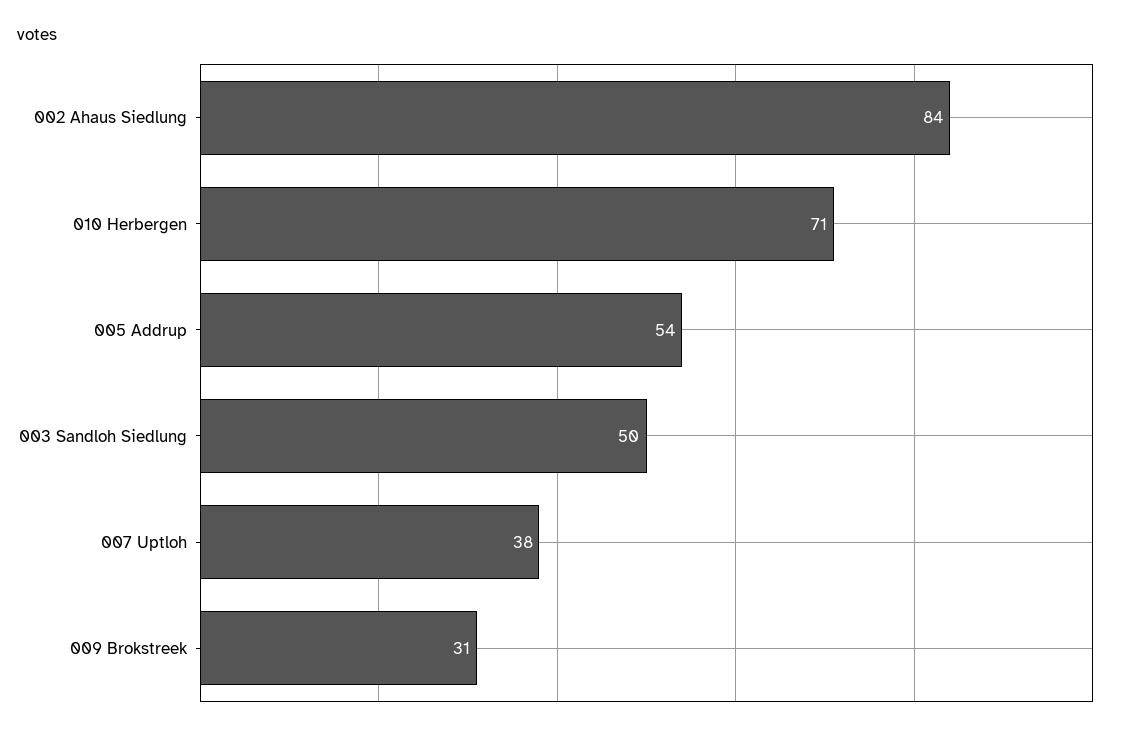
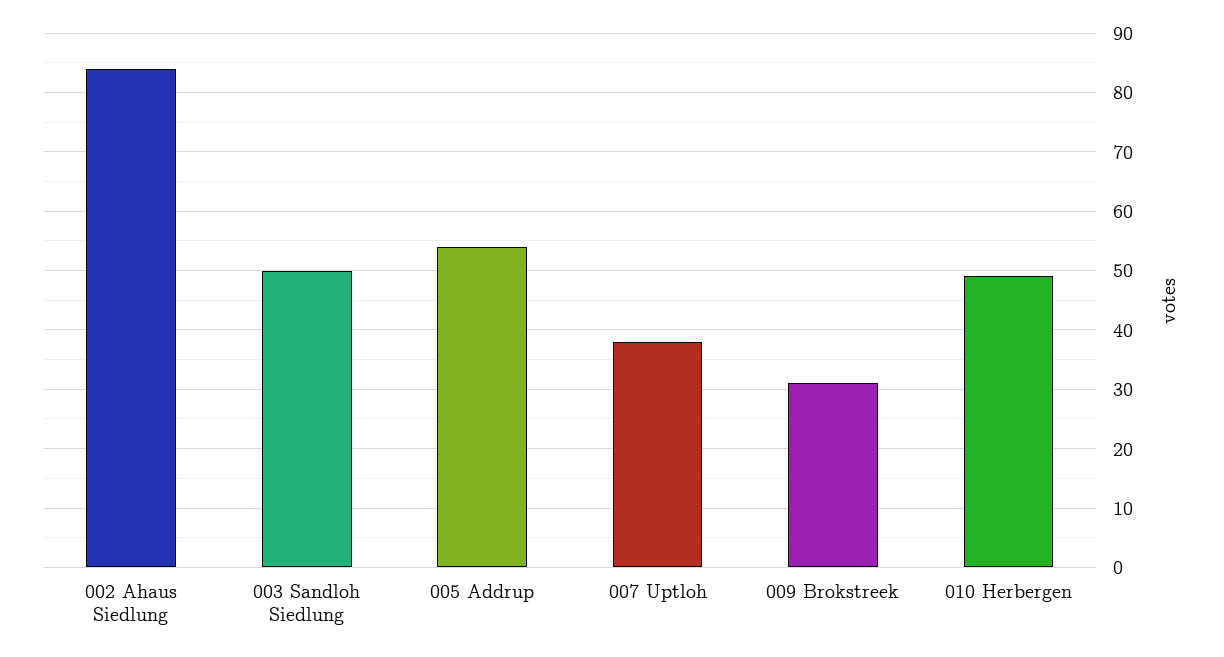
010 Herbergen: 71 -> 50

